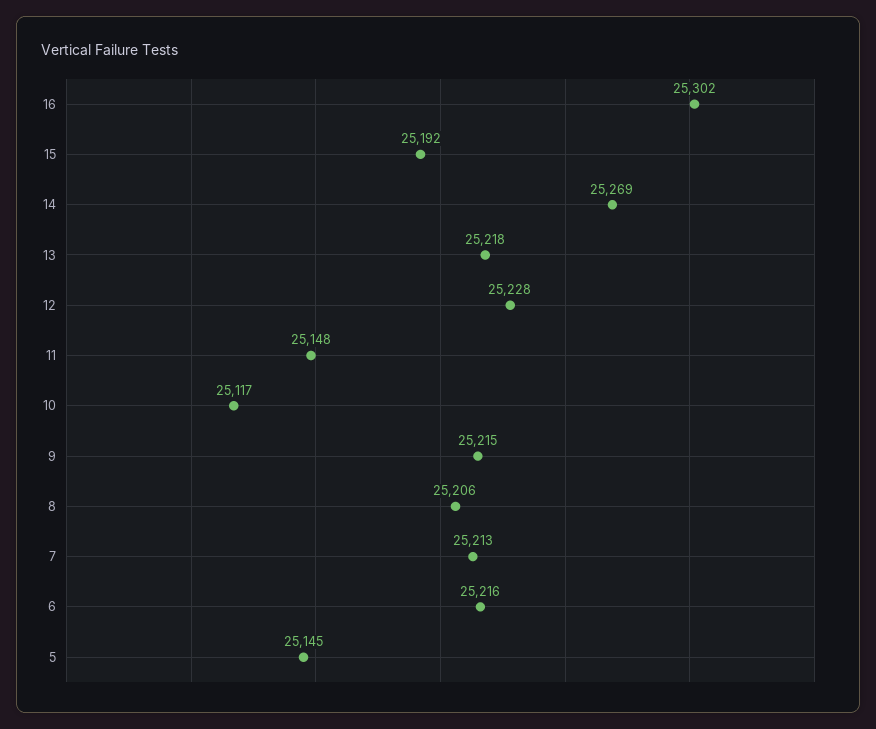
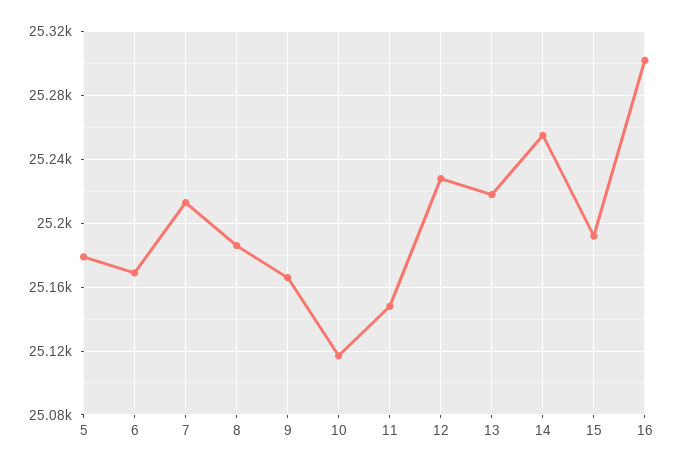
14: 25269 -> 25255
9: 25215 -> 25165
8: 25206 -> 25185
6: 25216 -> 25170
5: 25145 -> 25180

